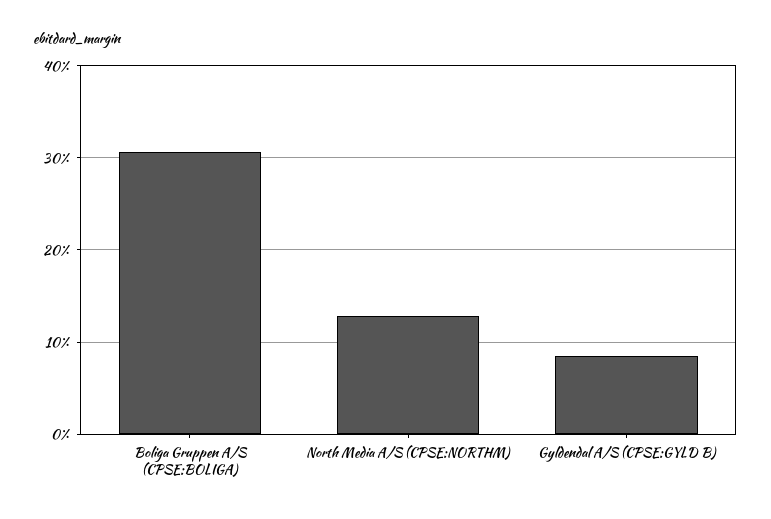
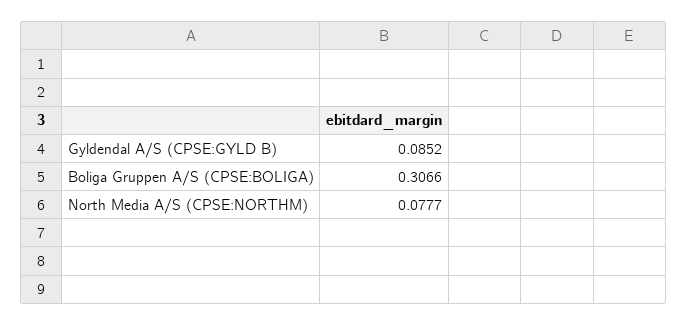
North Media A/S (CPSE:NORTHM): 0.13 -> 0.0777

